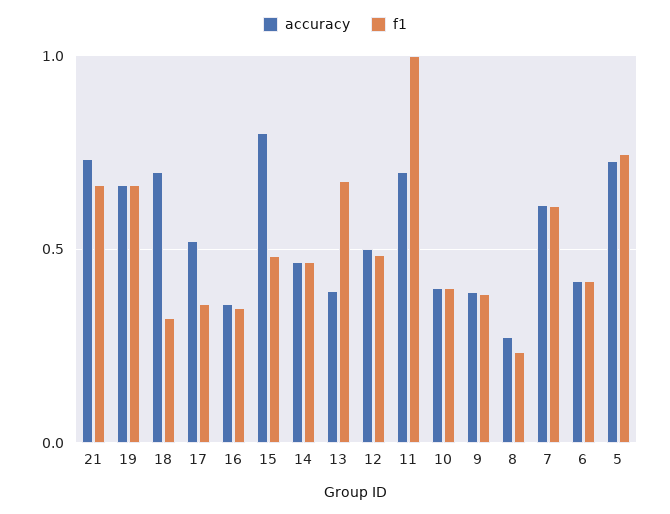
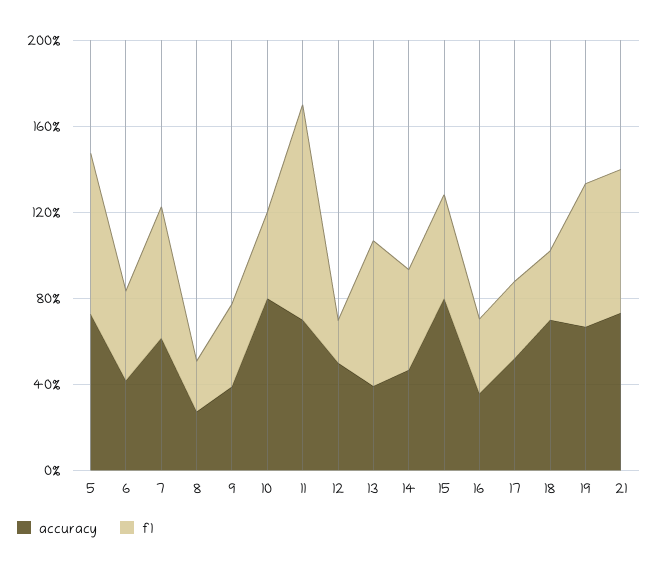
f1, 12: 0.5 -> 0.2
accuracy, 10: 0.4 -> 0.8

